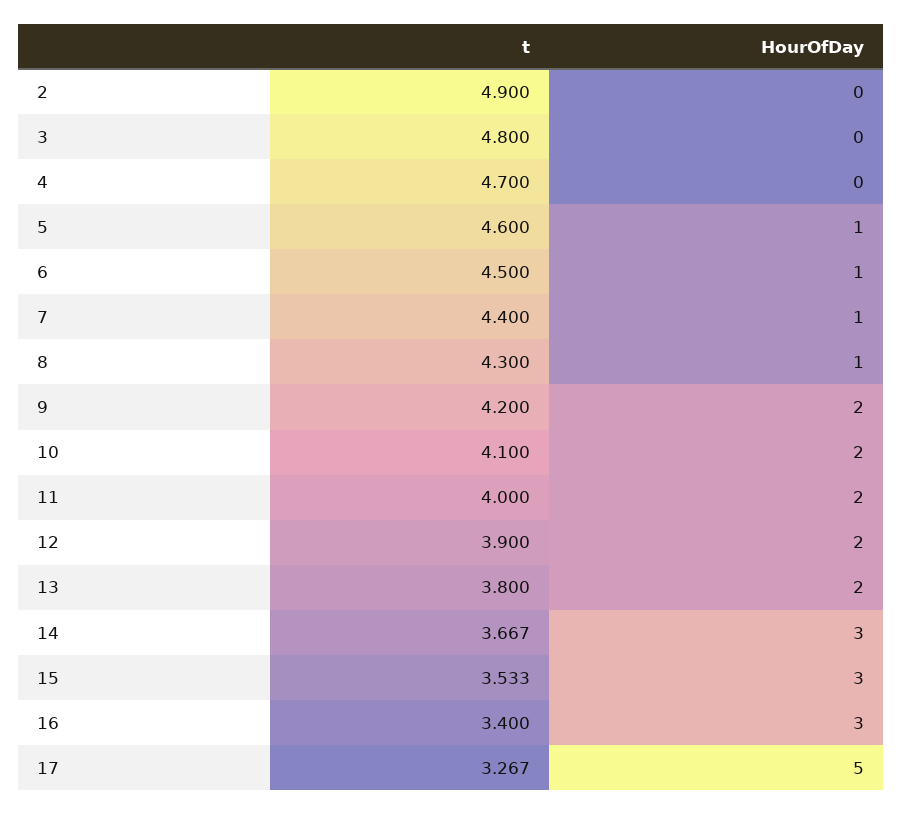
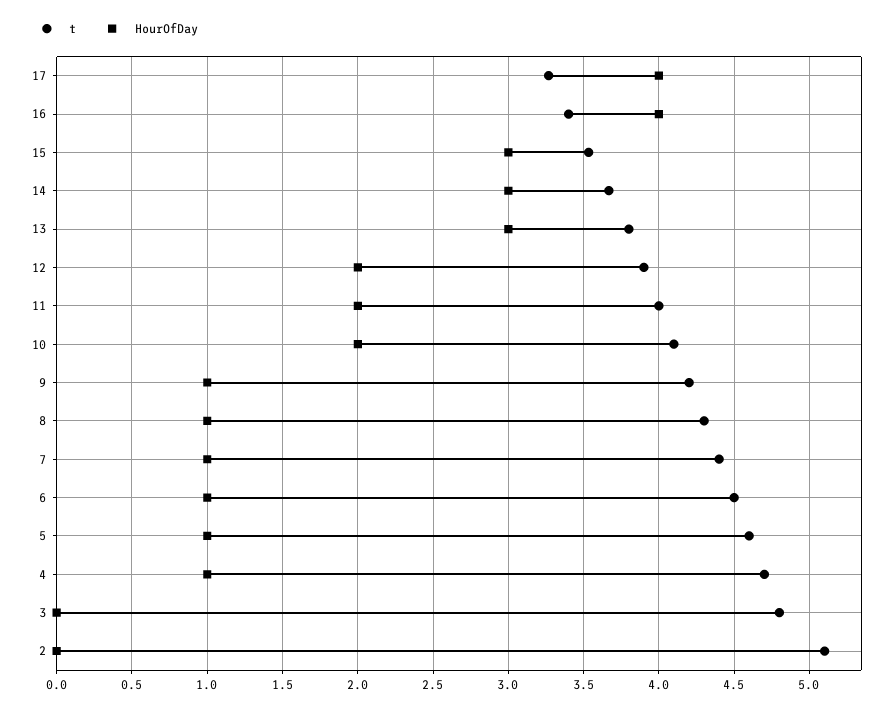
t, 2: 4.9 -> 5.1
HourOfDay, 4: 0 -> 1
HourOfDay, 9: 2 -> 1
HourOfDay, 13: 2 -> 3
HourOfDay, 16: 3 -> 4
HourOfDay, 17: 5 -> 4

